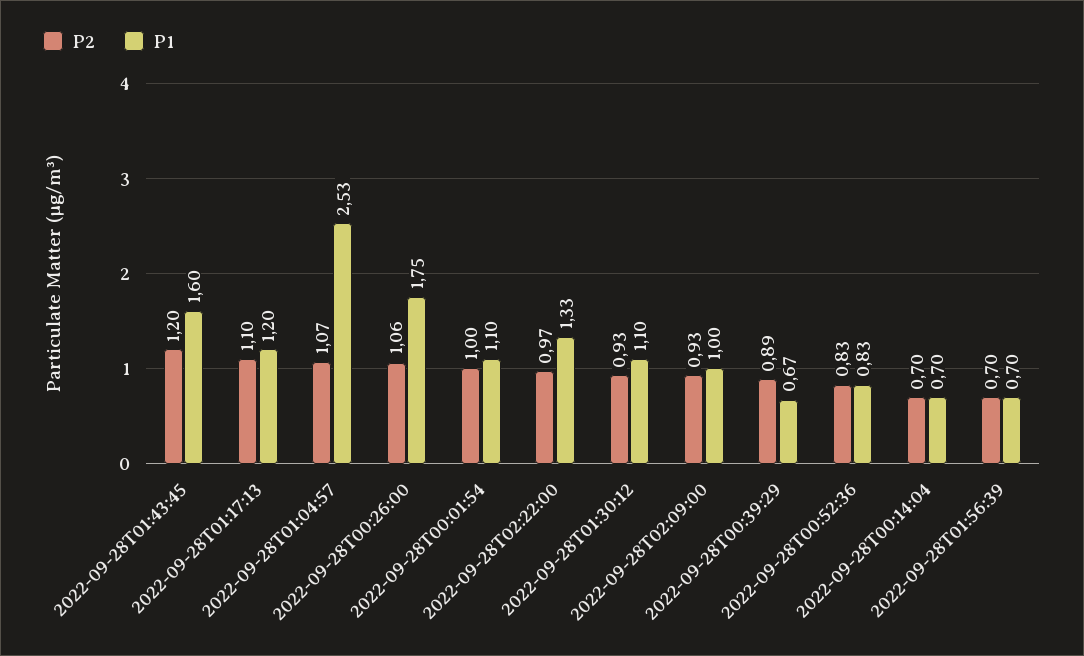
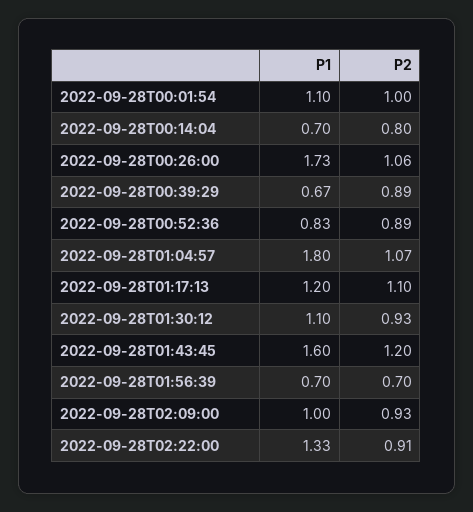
P1, 2022-09-28T01:04:57: 2.53 -> 1.8
P1, 2022-09-28T00:26:00: 1.75 -> 1.73
P2, 2022-09-28T02:22:00: 0.97 -> 0.91
P2, 2022-09-28T00:52:36: 0.83 -> 0.89
P2, 2022-09-28T00:14:04: 0.7 -> 0.8

